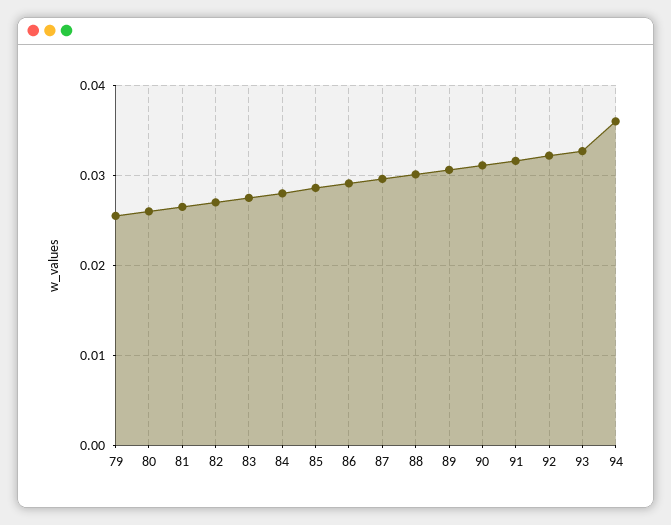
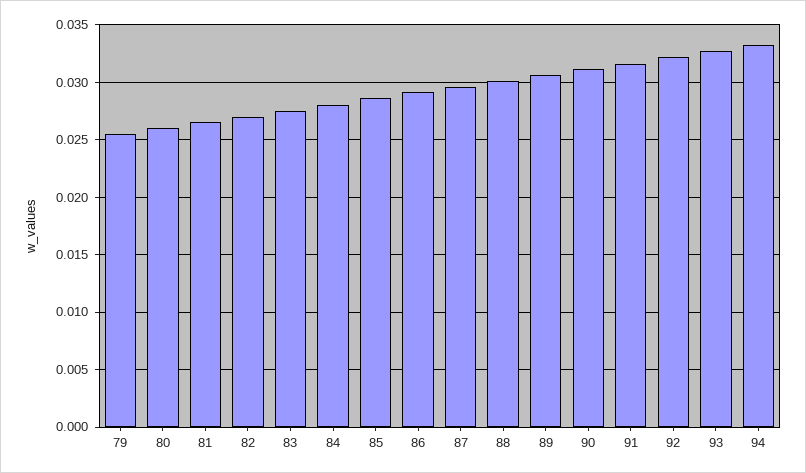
94: 0.036 -> 0.033

